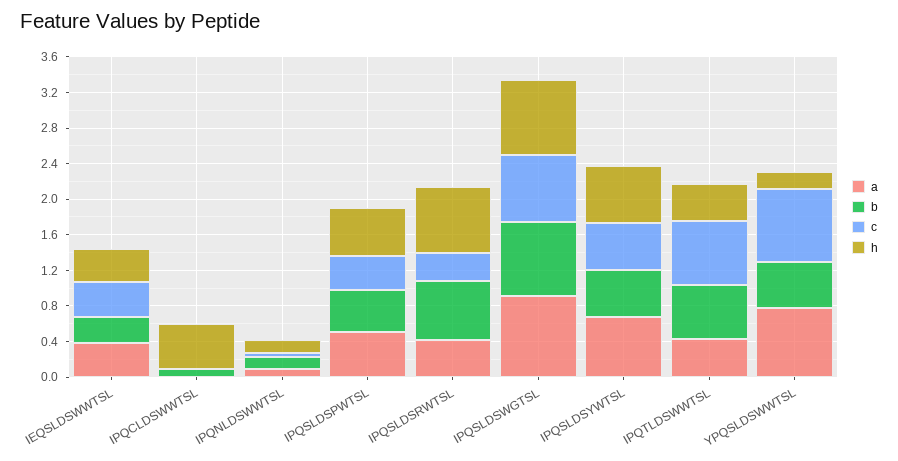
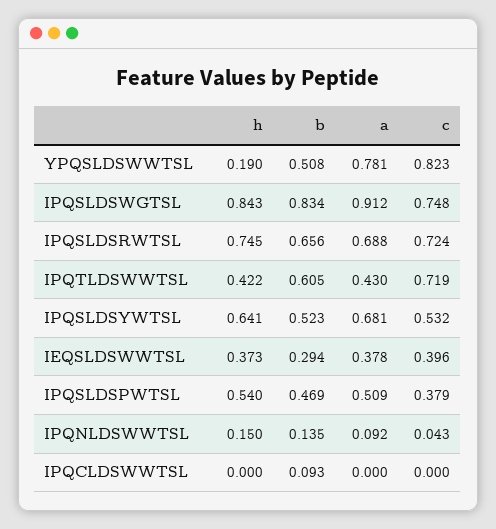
h, IPQCLDSWWTSL: 0.5 -> 0
a, IPQSLDSRWTSL: 0.4 -> 0.688
c, IPQSLDSRWTSL: 0.3 -> 0.724

